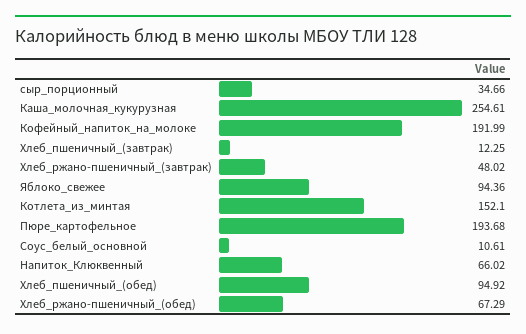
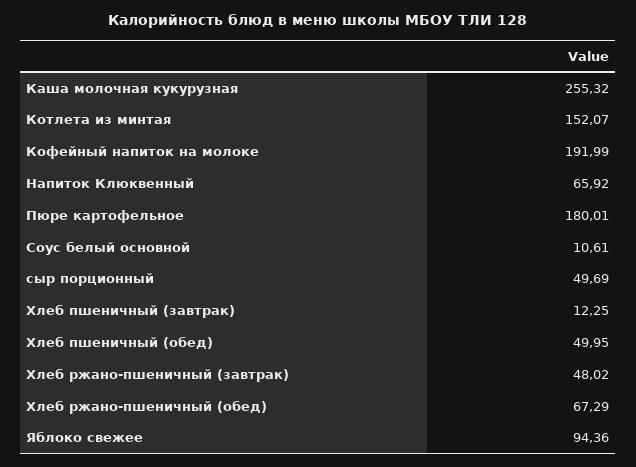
сыр_порционный: 34.66 -> 49.69
Каша_молочная_кукурузная: 254.61 -> 255.32
Котлета_из_минтая: 152.1 -> 152.07
Пюре_картофельное: 193.68 -> 180.01
Напиток_Клюквенный: 66.02 -> 65.92
Хлеб_пшеничный_(обед): 94.92 -> 49.95

